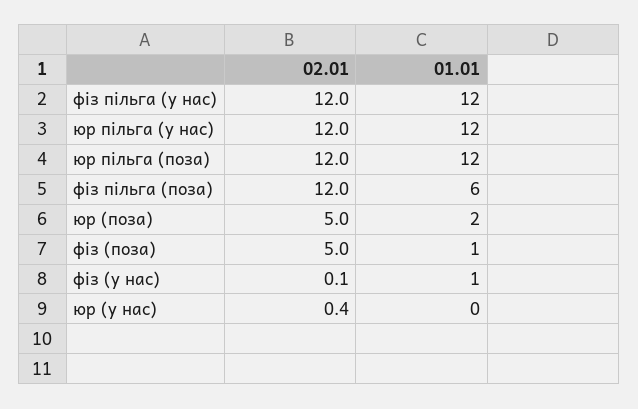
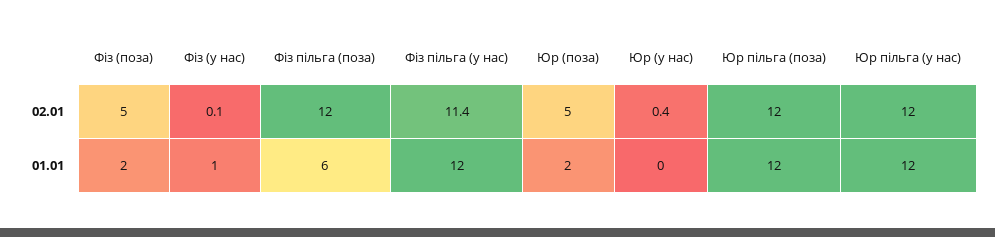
02.01, фіз пільга (у нас): 12 -> 11.4
01.01, фіз (поза): 1 -> 2

